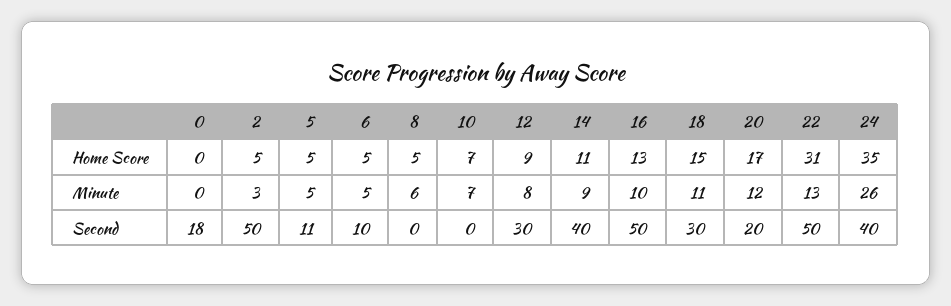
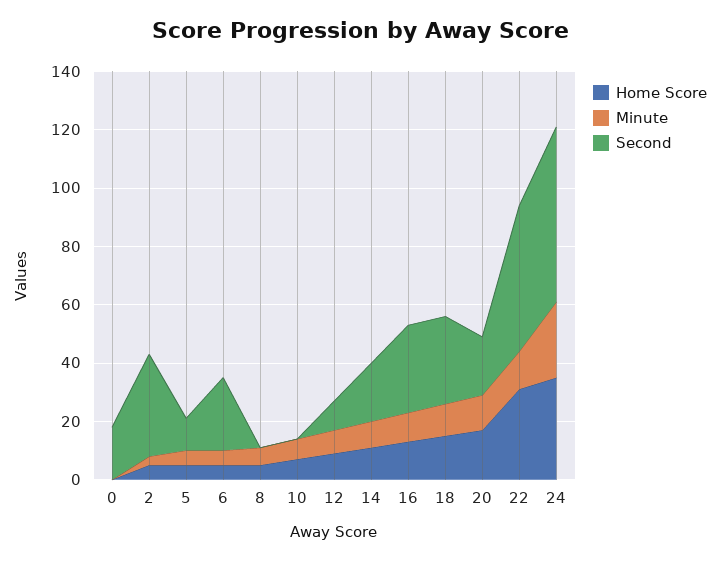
Second, 2: 50 -> 35
Second, 6: 10 -> 25
Second, 12: 30 -> 10
Second, 14: 40 -> 20
Second, 16: 50 -> 30
Second, 24: 40 -> 60

